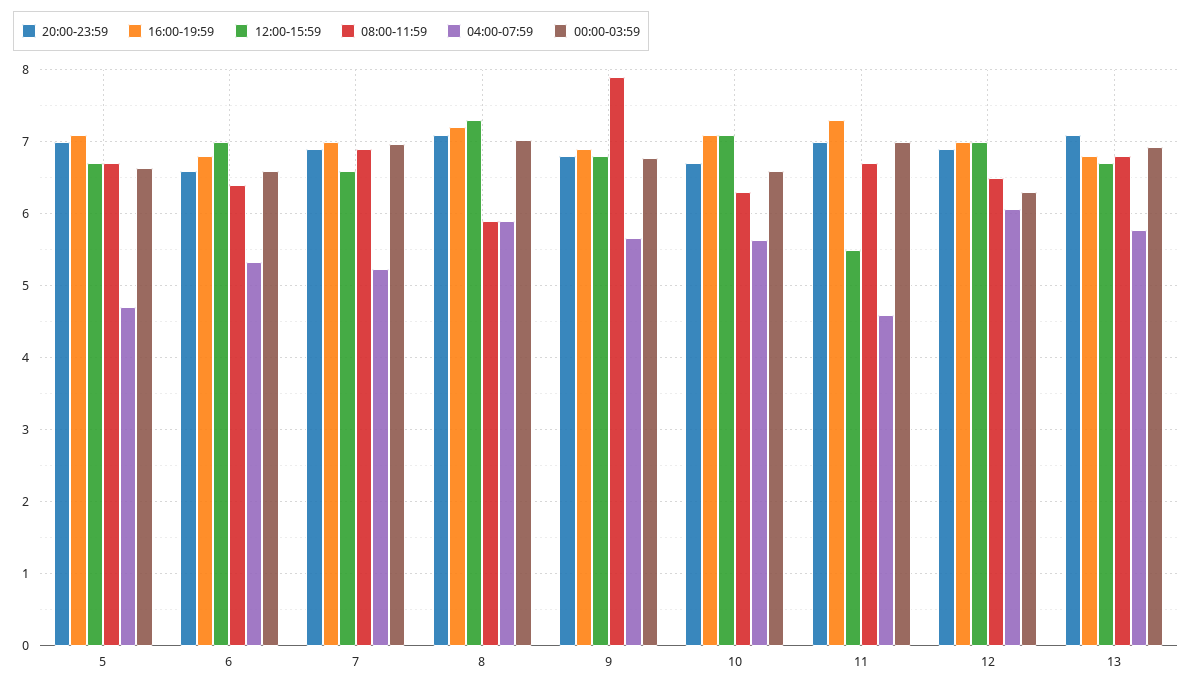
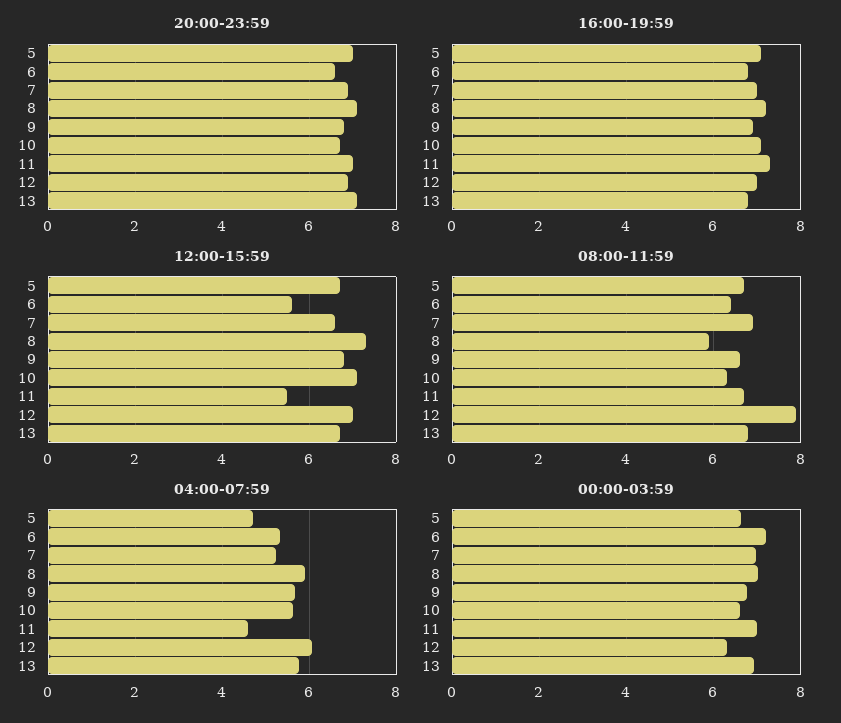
12:00-15:59, 6: 7 -> 5.5
00:00-03:59, 6: 6.6 -> 7.2
08:00-11:59, 9: 7.9 -> 6.5
08:00-11:59, 12: 6.5 -> 8

